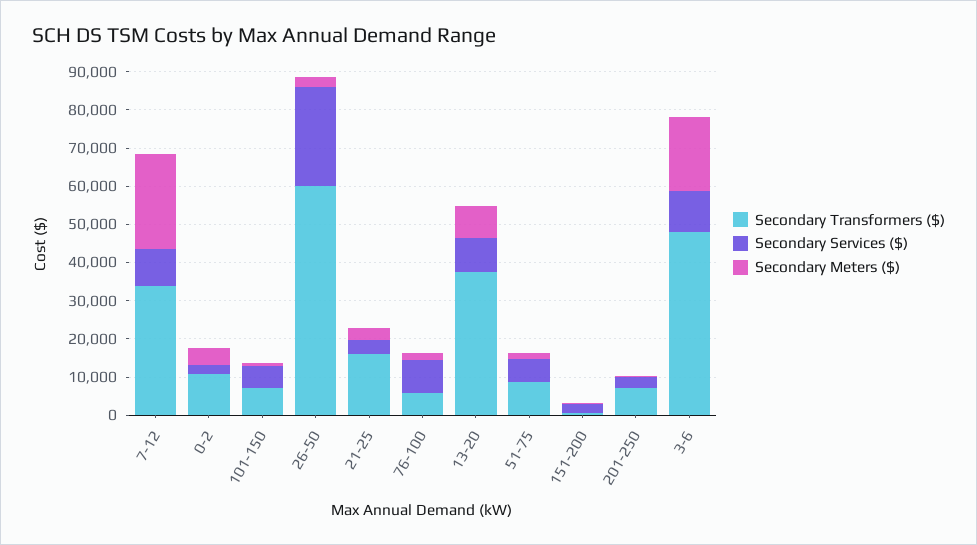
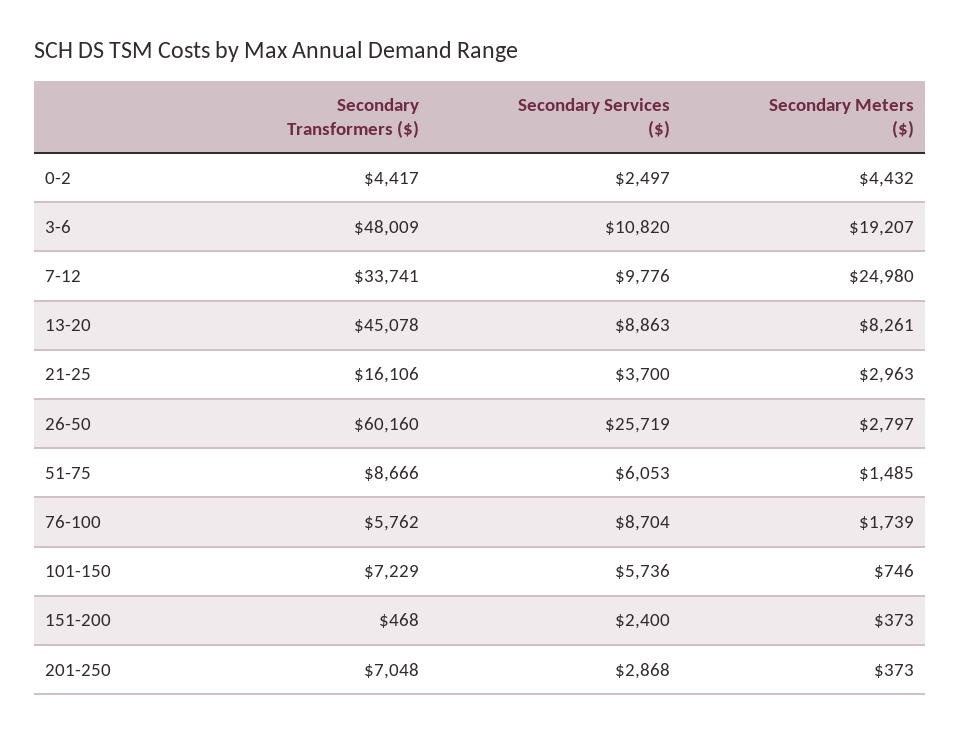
Secondary Transformers ($), 0-2: 10000 -> 4417
Secondary Transformers ($), 13-20: 37500 -> 45078

